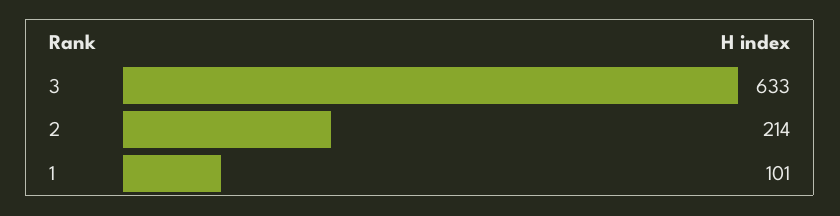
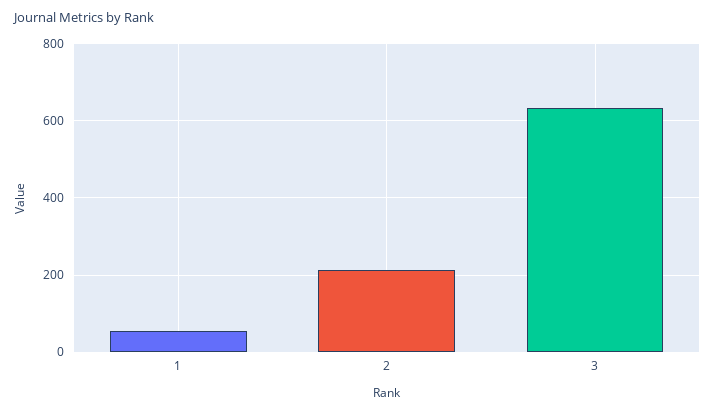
1: 101 -> 60

